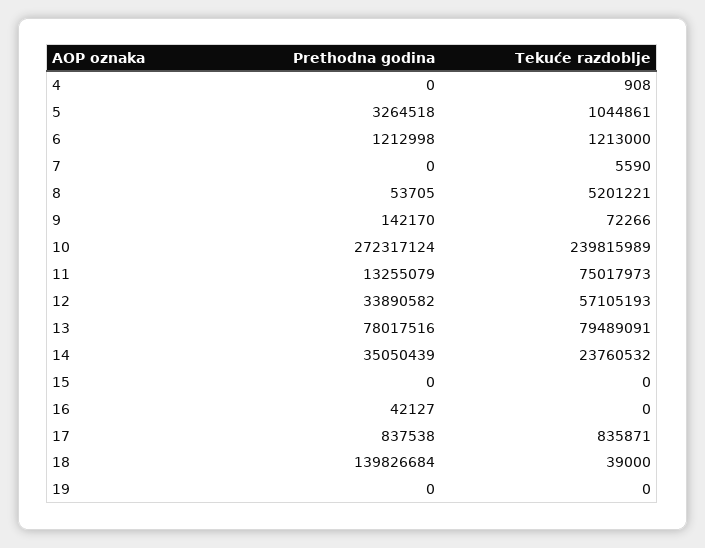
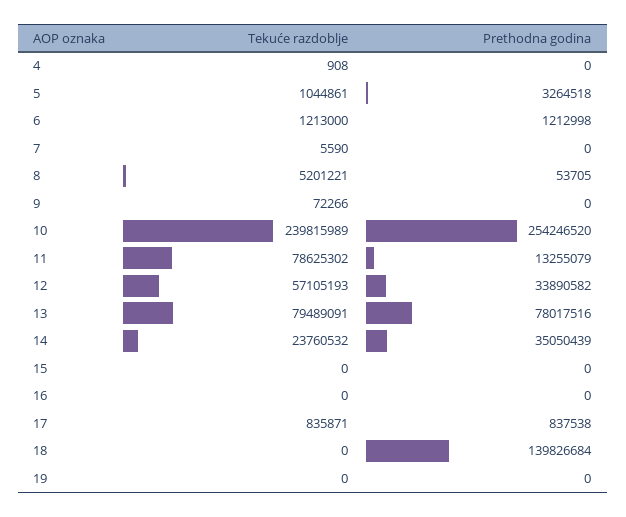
Prethodna godina, 9: 142170 -> 0
Prethodna godina, 10: 272317124 -> 254246520
Tekuće razdoblje, 11: 75017973 -> 78625302
Prethodna godina, 16: 42127 -> 0
Tekuće razdoblje, 18: 39000 -> 0

